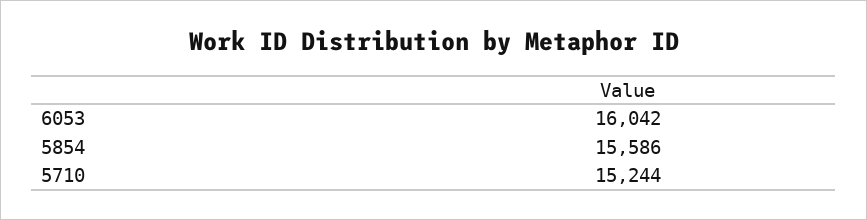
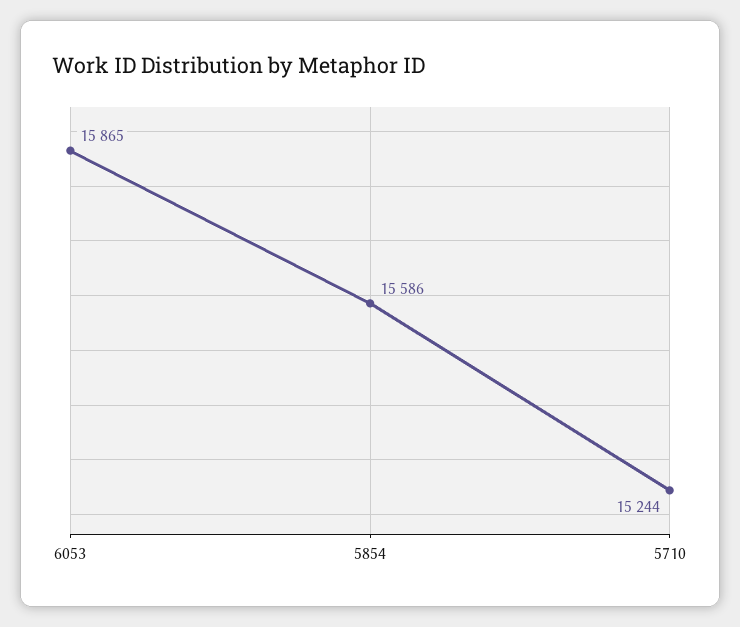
6053: 16042 -> 15865

